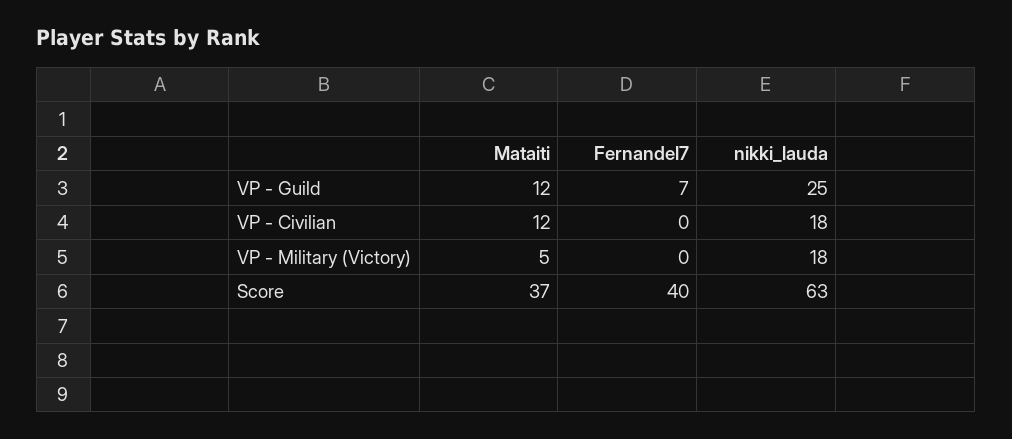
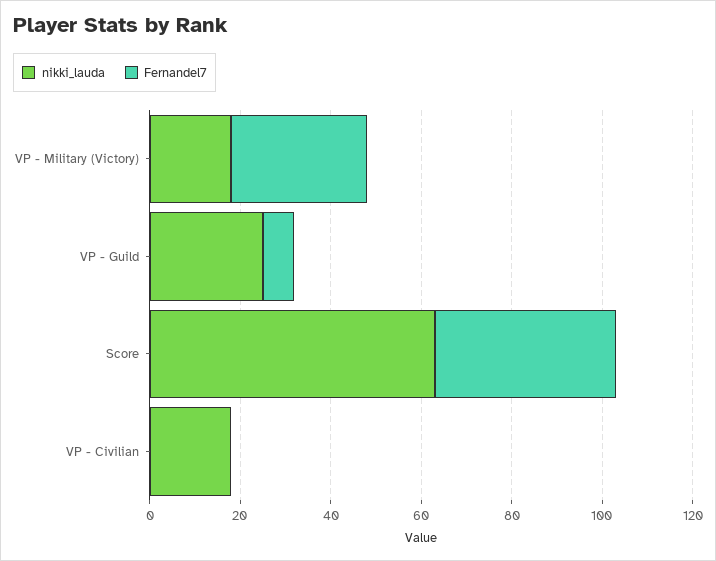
Mataiti, VP - Guild: 12 -> none
Mataiti, VP - Civilian: 12 -> none
Mataiti, VP - Military (Victory): 5 -> none
Fernandel7, VP - Military (Victory): 0 -> 30
Mataiti, Score: 37 -> none

